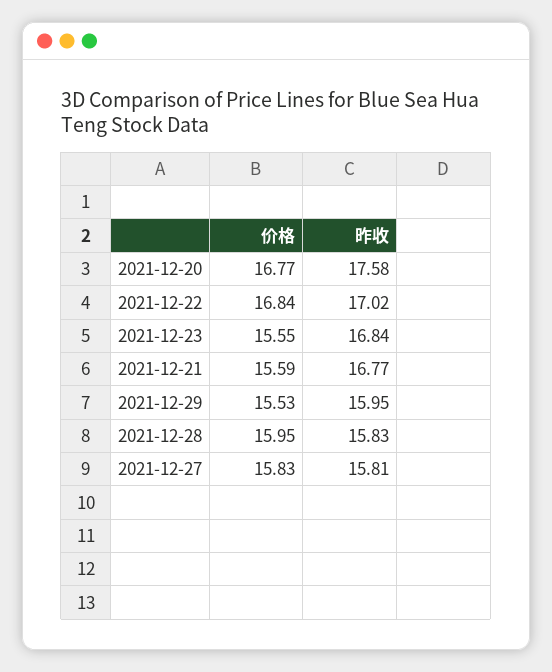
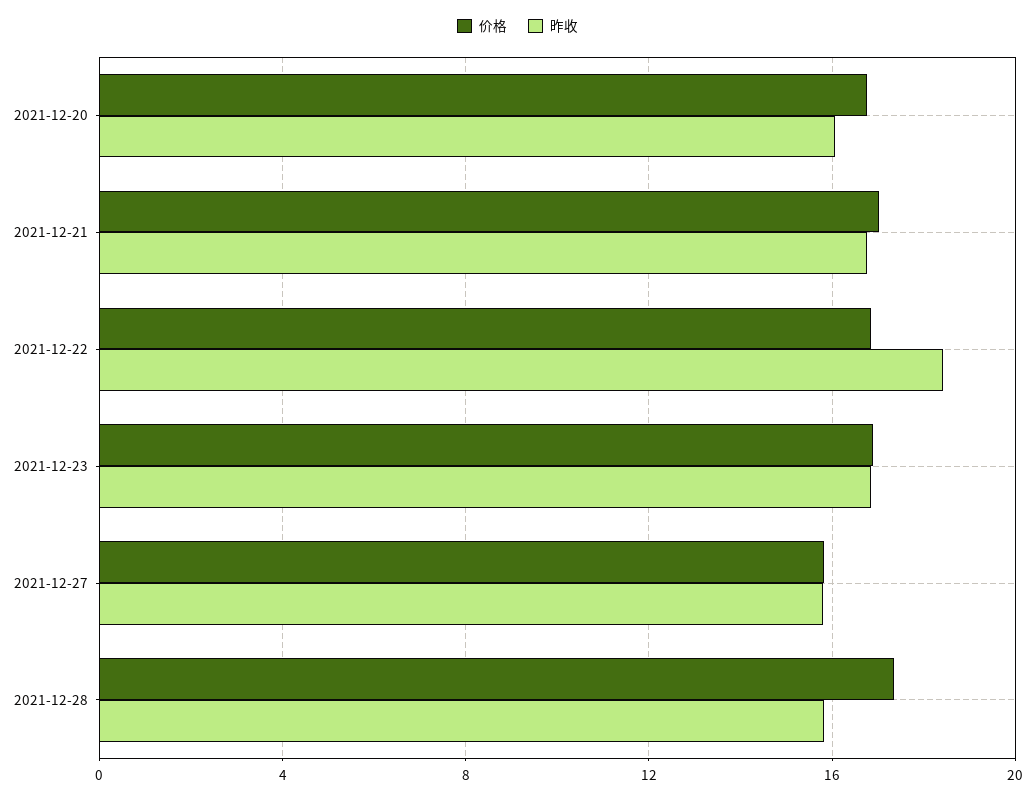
昨收, 2021-12-20: 17.58 -> 16
昨收, 2021-12-22: 17.02 -> 18.5
价格, 2021-12-23: 15.55 -> 17
价格, 2021-12-21: 15.59 -> 17
价格, 2021-12-29: 15.53 -> none
昨收, 2021-12-29: 15.95 -> none
价格, 2021-12-28: 15.95 -> 17.5

